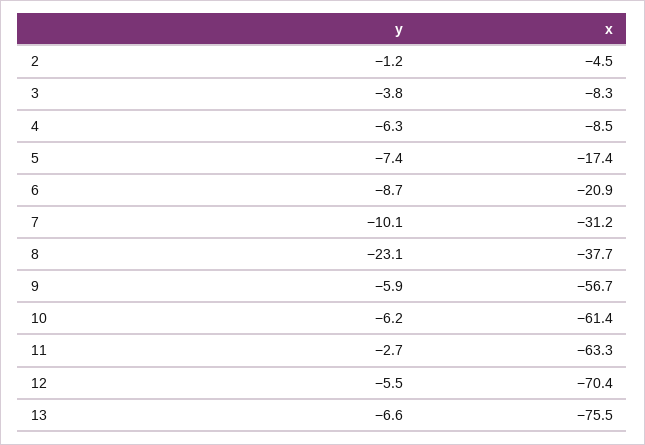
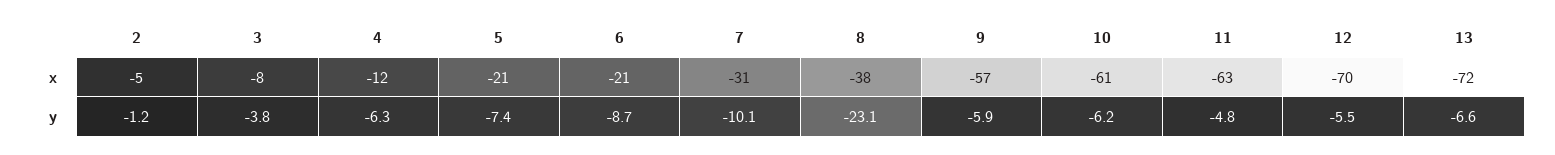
x, 4: -8.5 -> -12
x, 5: -17.4 -> -21
y, 11: -2.7 -> -4.8
x, 13: -75.5 -> -72

